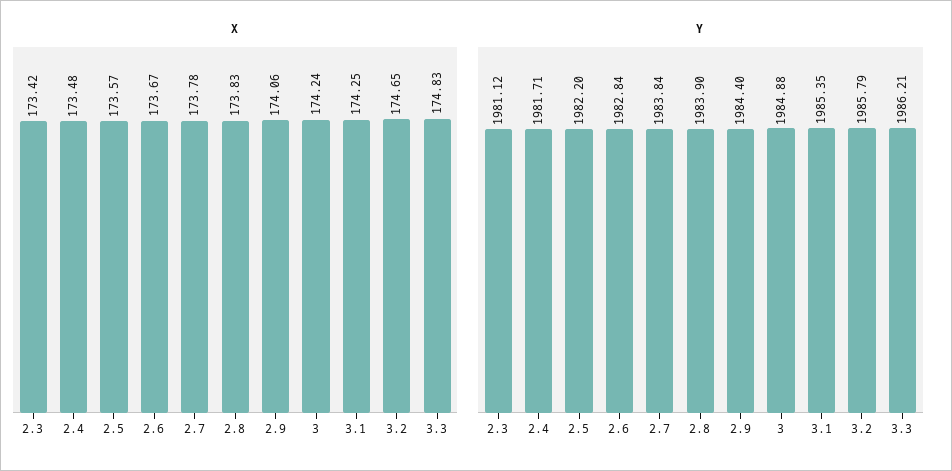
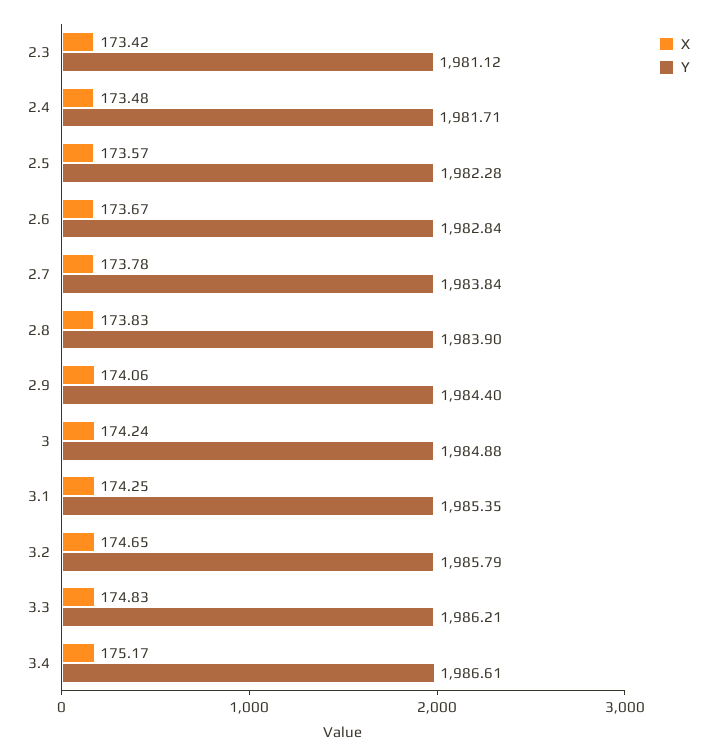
Y, 2.5: 1982.2 -> 1982.28
X, 3.4: none -> 175.17
Y, 3.4: none -> 1986.61

